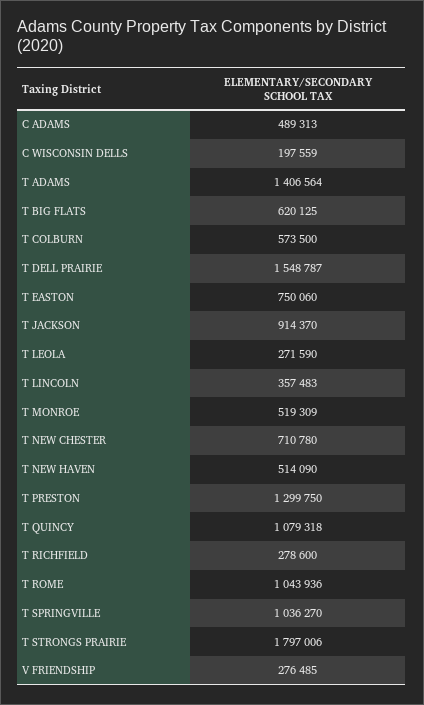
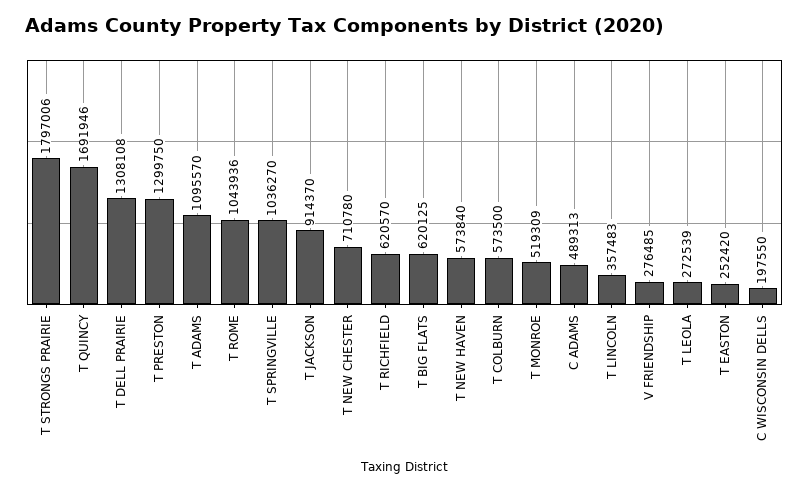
C WISCONSIN DELLS: 197559 -> 197550
T ADAMS: 1406564 -> 1095570
T DELL PRAIRIE: 1548787 -> 1308108
T EASTON: 750060 -> 252420
T LEOLA: 271590 -> 272539
T NEW HAVEN: 514090 -> 573840
T QUINCY: 1079318 -> 1691946
T RICHFIELD: 278600 -> 620570

